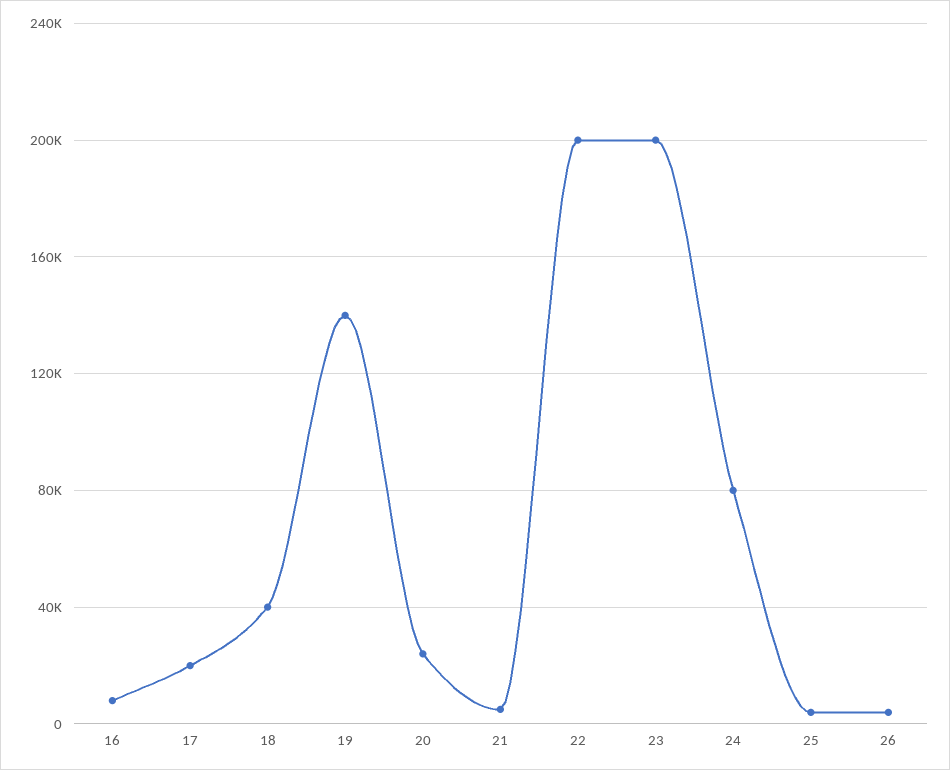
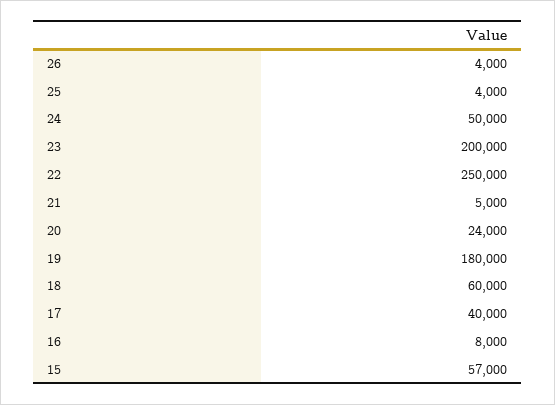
17: 20000 -> 40000
18: 40000 -> 60000
19: 140000 -> 180000
22: 200000 -> 250000
24: 80000 -> 50000
15: none -> 57000

